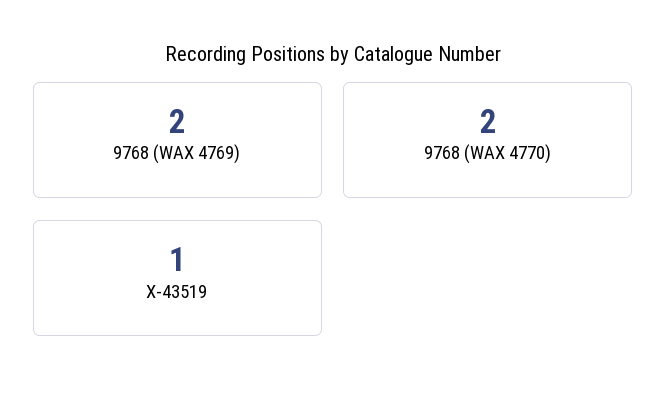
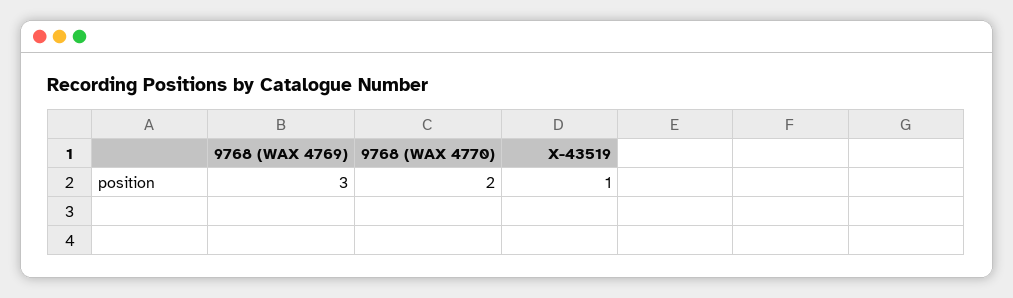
9768 (WAX 4769): 2 -> 3

